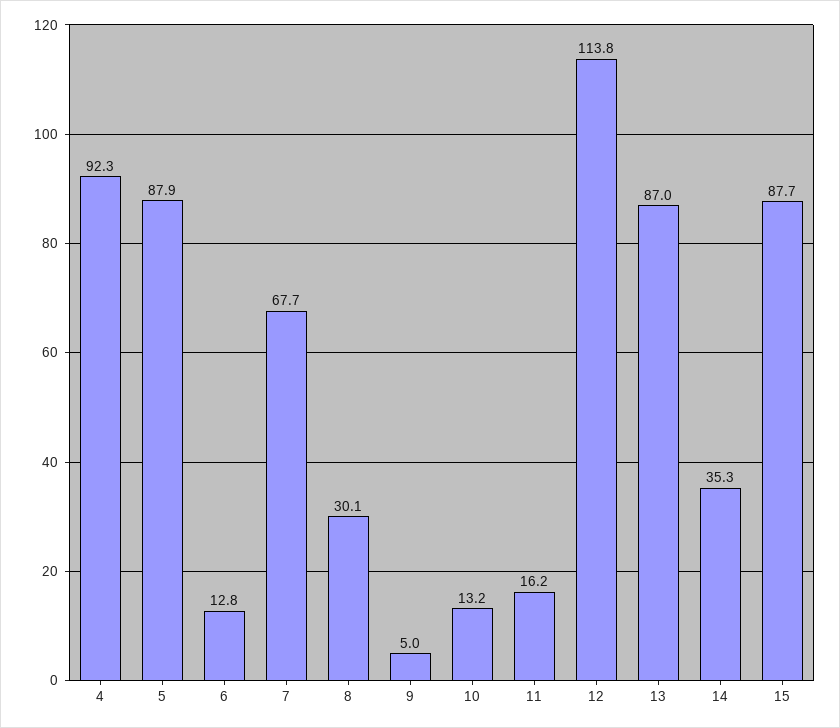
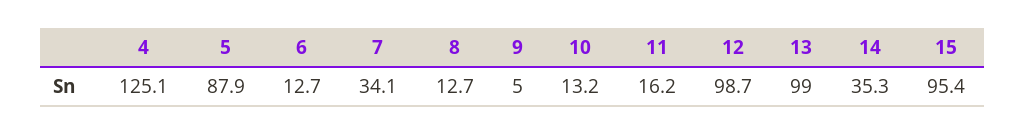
4: 92.3 -> 125.1
6: 12.8 -> 12.7
7: 67.7 -> 34.1
8: 30.1 -> 12.7
12: 113.8 -> 98.7
13: 87 -> 99
15: 87.7 -> 95.4

